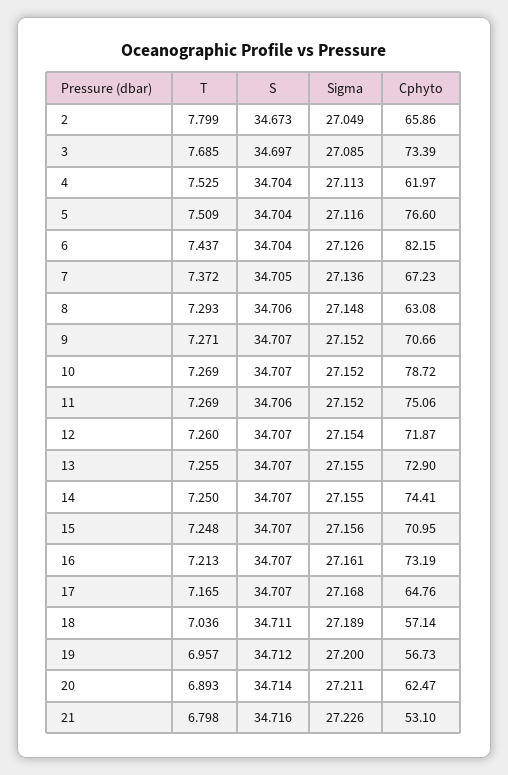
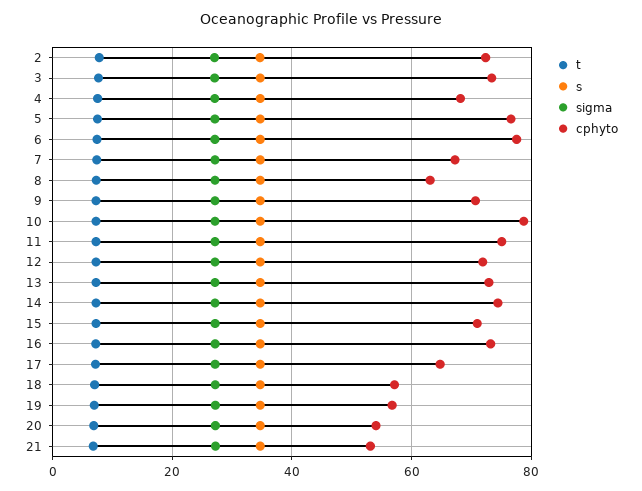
Cphyto, 2: 65.86 -> 72
Cphyto, 4: 61.97 -> 68
Cphyto, 6: 82.15 -> 78
Cphyto, 20: 62.47 -> 54

